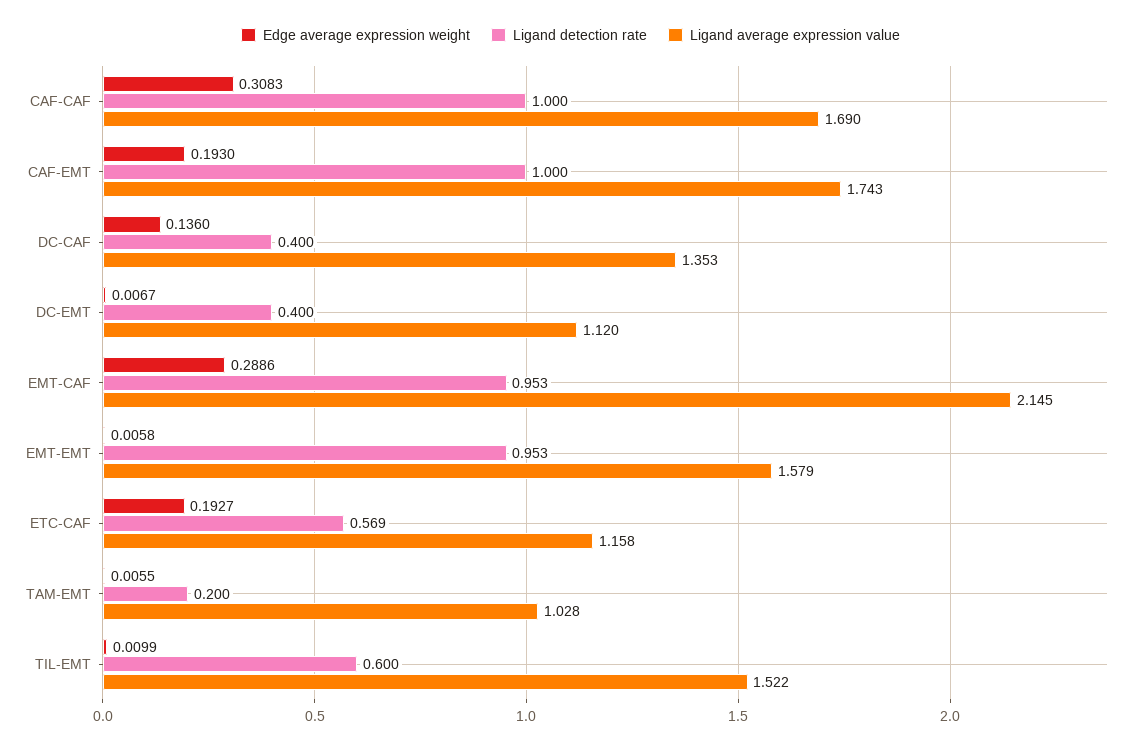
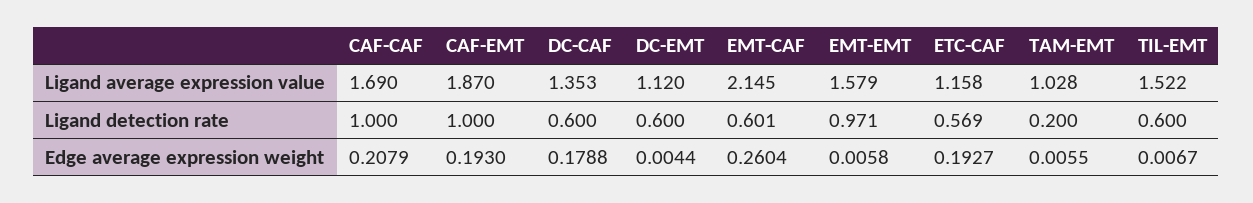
Edge average expression weight, CAF-CAF: 0.3083 -> 0.2079
Ligand average expression value, CAF-EMT: 1.743 -> 1.87
Edge average expression weight, DC-CAF: 0.136 -> 0.1788
Ligand detection rate, DC-CAF: 0.4 -> 0.6
Edge average expression weight, DC-EMT: 0.0067 -> 0.0044
Ligand detection rate, DC-EMT: 0.4 -> 0.6
Edge average expression weight, EMT-CAF: 0.2886 -> 0.2604
Ligand detection rate, EMT-CAF: 0.953 -> 0.601
Ligand detection rate, EMT-EMT: 0.953 -> 0.971
Edge average expression weight, TIL-EMT: 0.0099 -> 0.0067

